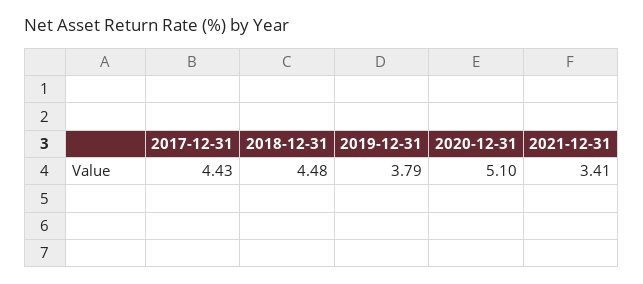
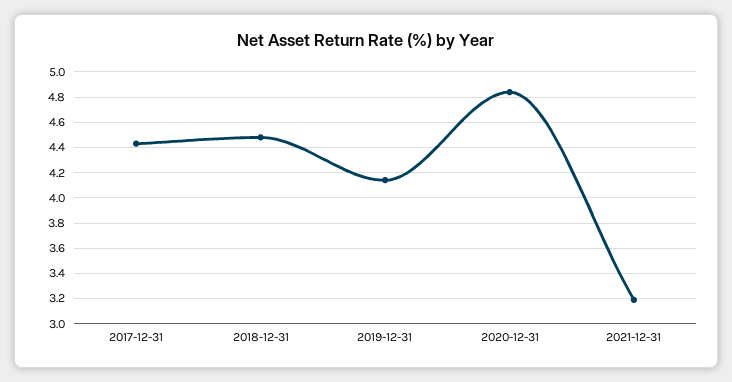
2019-12-31: 3.79 -> 4.15
2020-12-31: 5.1 -> 4.85
2021-12-31: 3.41 -> 3.2

